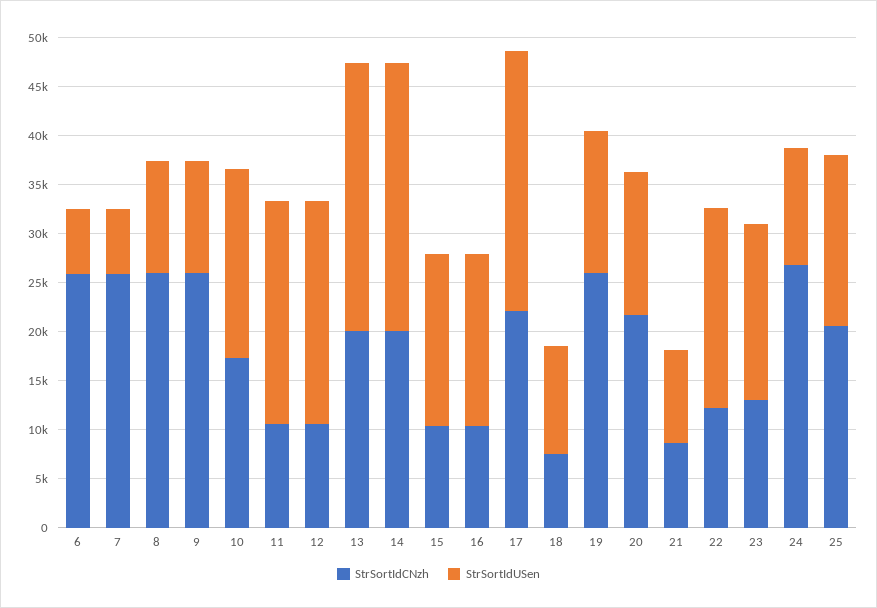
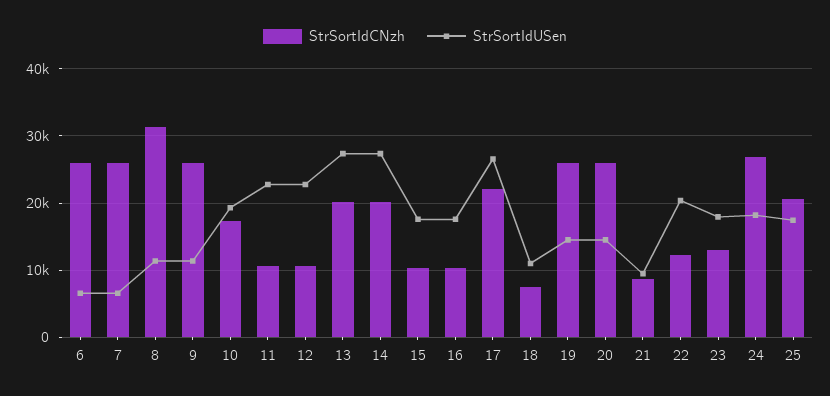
StrSortIdCNzh, 8: 26000 -> 31000
StrSortIdCNzh, 20: 22000 -> 26000
StrSortIdUSen, 24: 12000 -> 18000

